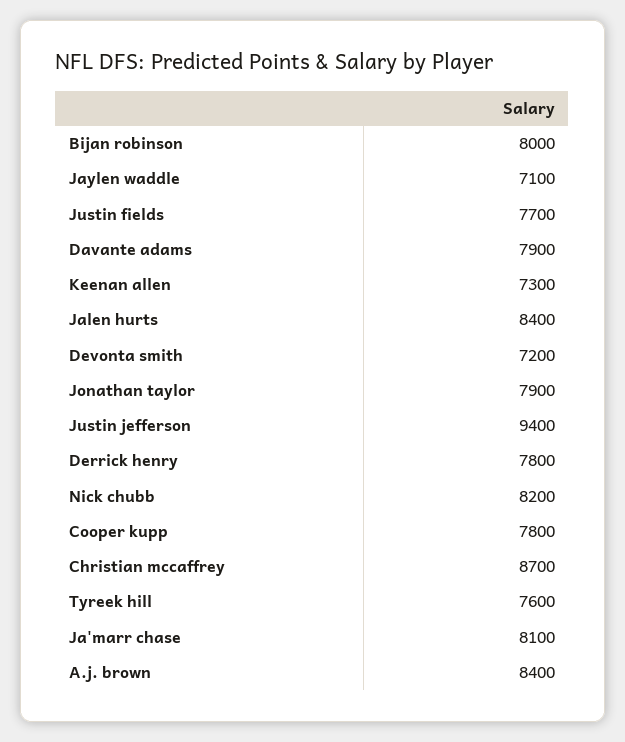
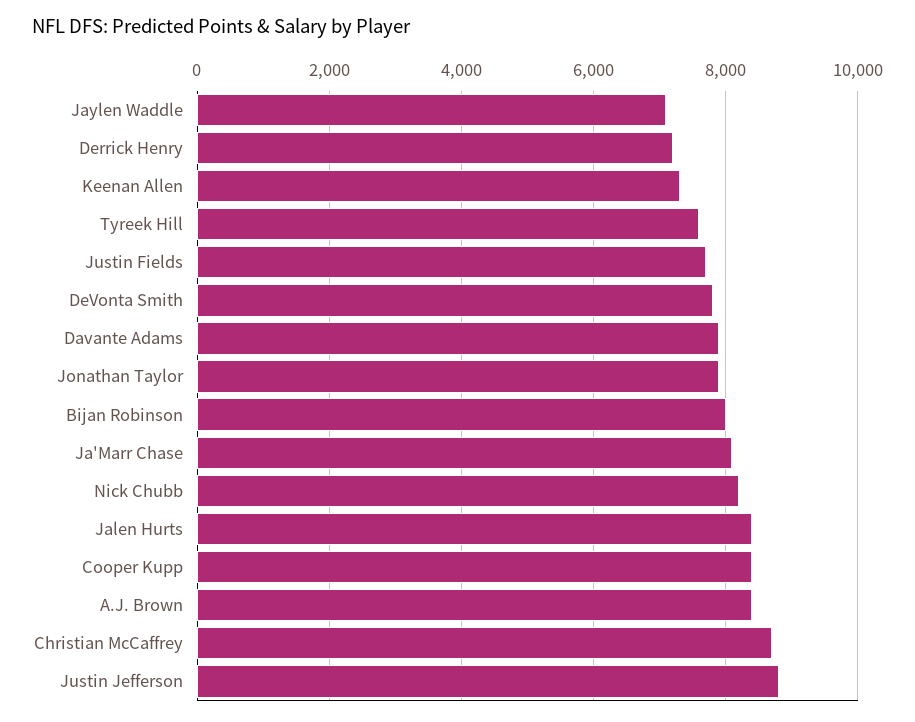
Devonta smith: 7200 -> 7800
Justin jefferson: 9400 -> 8800
Derrick henry: 7800 -> 7200
Cooper kupp: 7800 -> 8400

